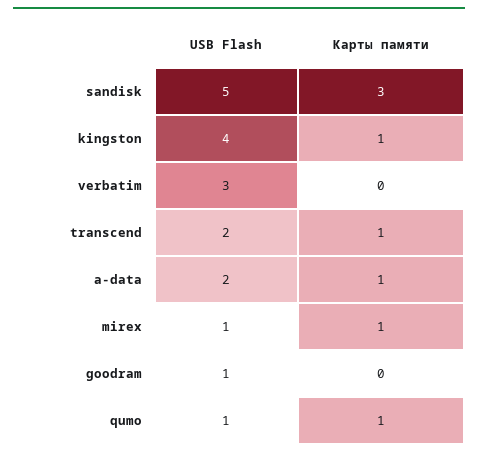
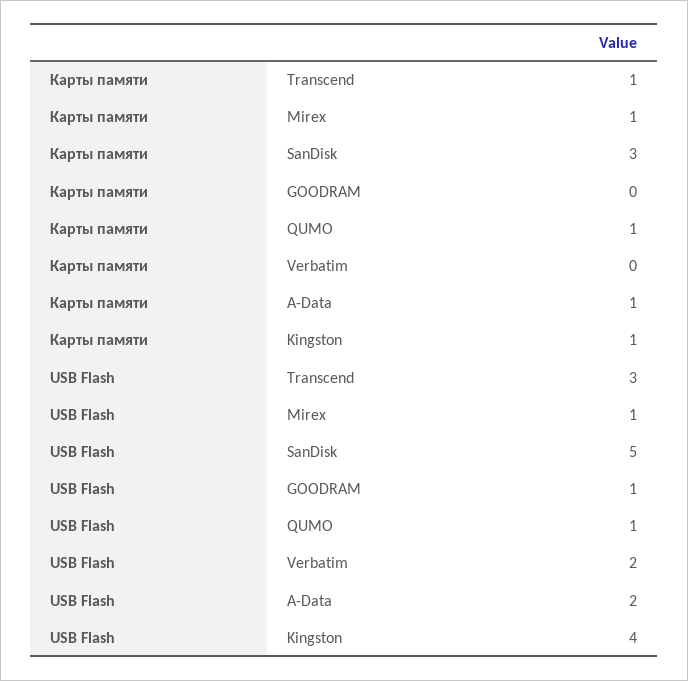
USB Flash, verbatim: 3 -> 2
USB Flash, transcend: 2 -> 3

